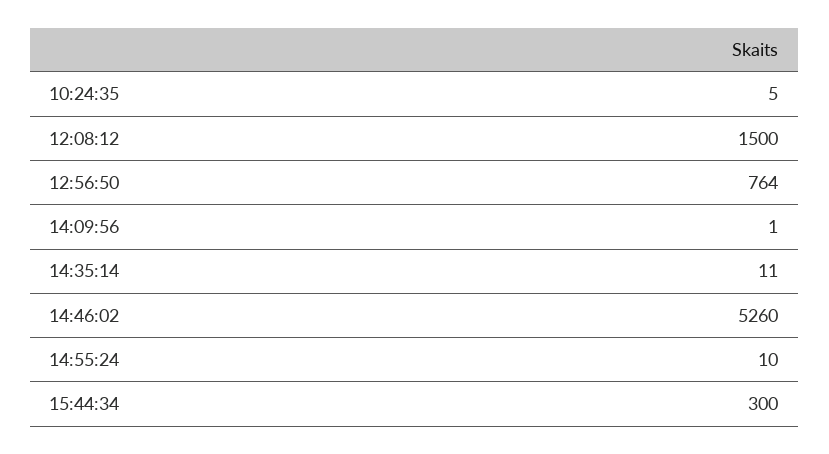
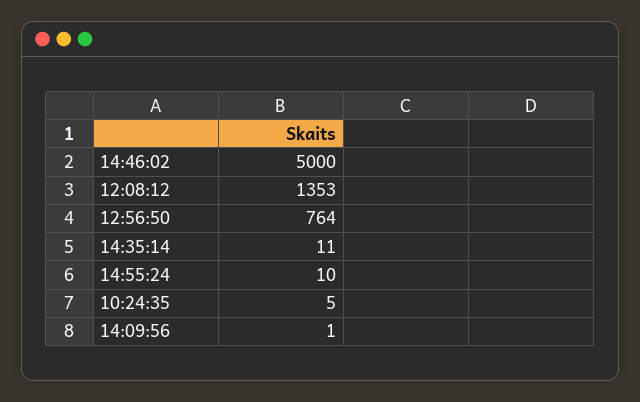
12:08:12: 1500 -> 1353
14:46:02: 5260 -> 5000
15:44:34: 300 -> none

